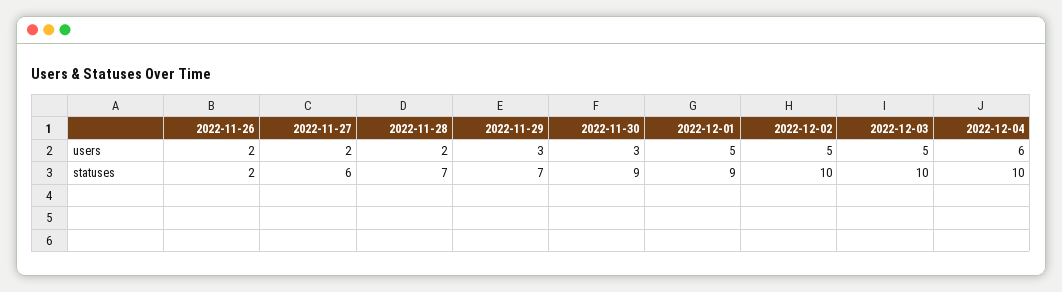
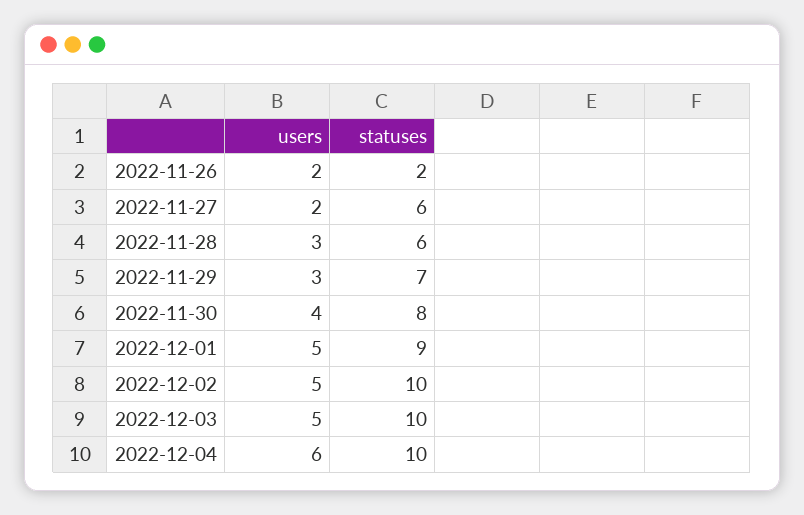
2022-11-28, users: 2 -> 3
2022-11-30, users: 3 -> 4
2022-11-28, statuses: 7 -> 6
2022-11-30, statuses: 9 -> 8

